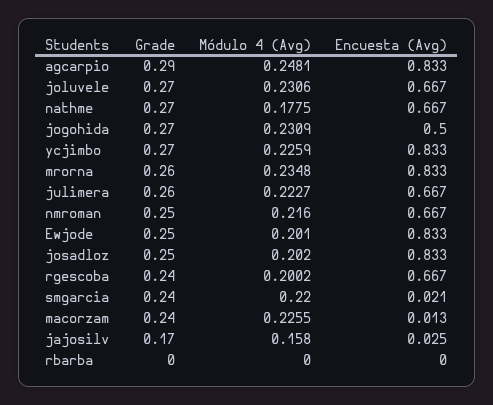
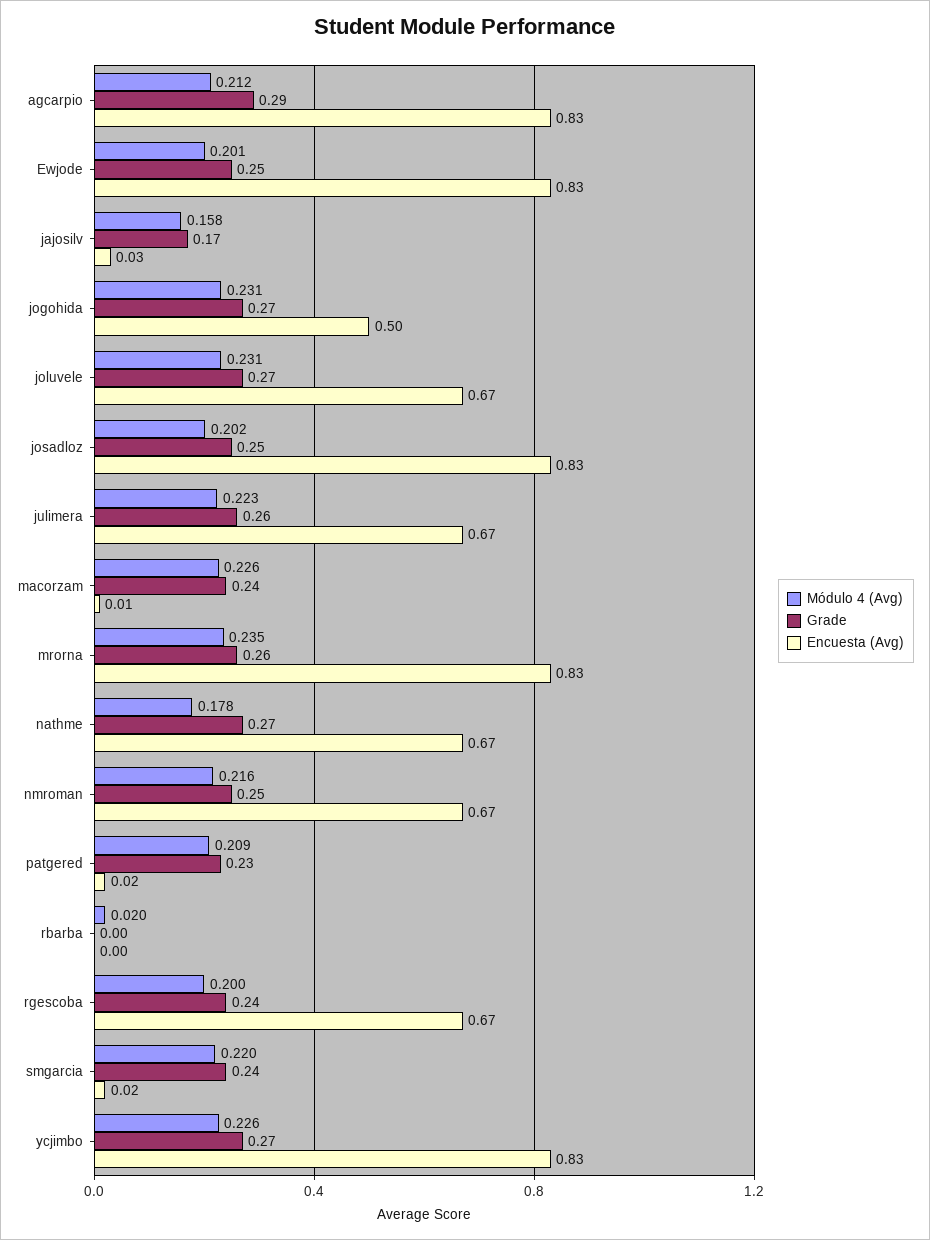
Módulo 4 (Avg), agcarpio: 0.2481 -> 0.212
Módulo 4 (Avg), rbarba: 0 -> 0.02
Módulo 4 (Avg), patgered: none -> 0.209
Grade, patgered: none -> 0.23
Encuesta (Avg), patgered: none -> 0.02

